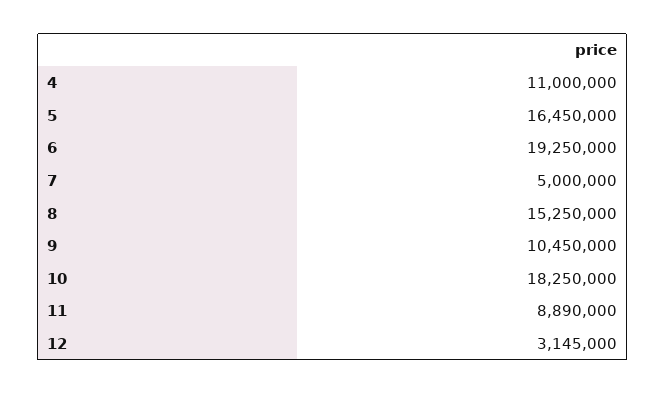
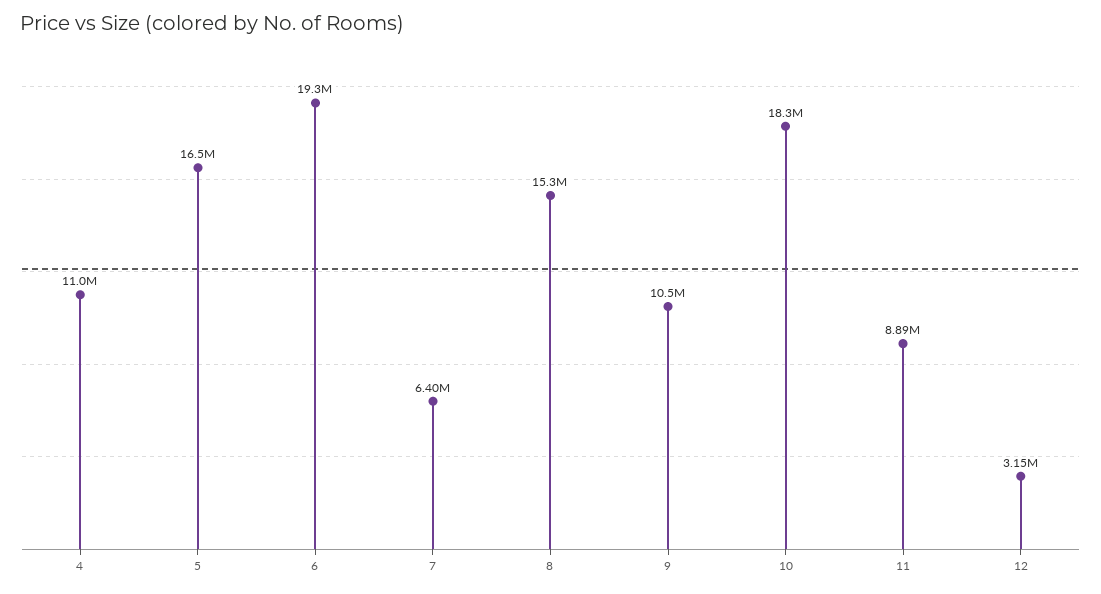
7: 5000000 -> 6400000

